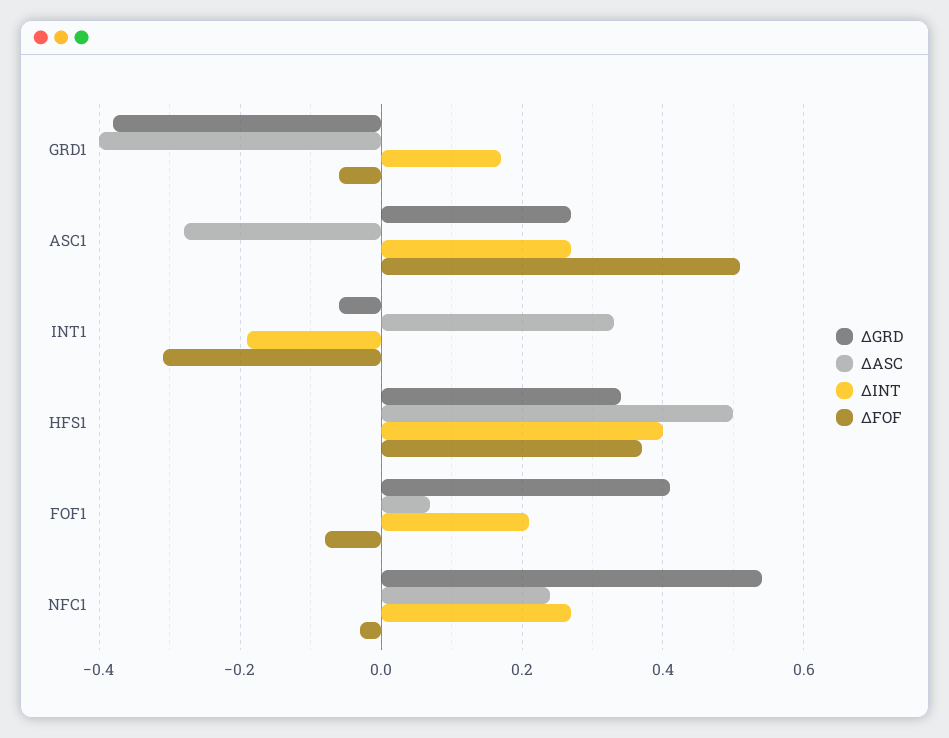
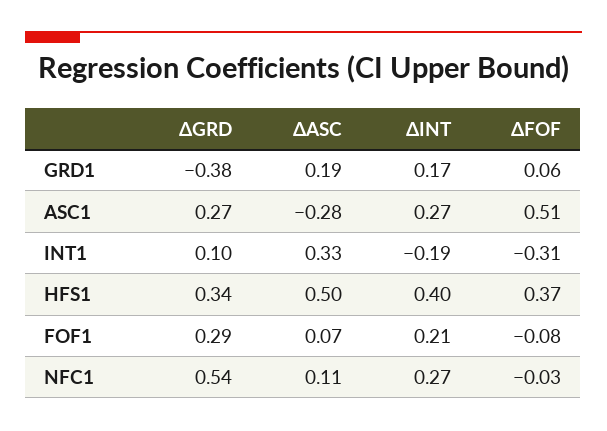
ΔASC, GRD1: -0.4 -> 0.19
ΔFOF, GRD1: -0.05 -> 0.06
ΔGRD, INT1: -0.05 -> 0.1
ΔGRD, FOF1: 0.4 -> 0.29
ΔASC, NFC1: 0.25 -> 0.11

